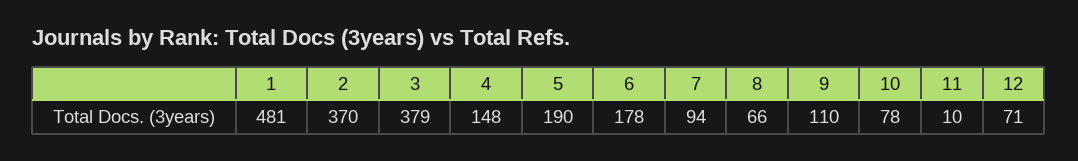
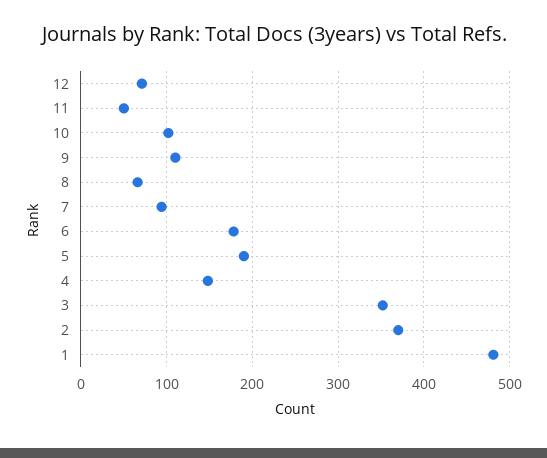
3: 379 -> 350
10: 78 -> 100
11: 10 -> 50

